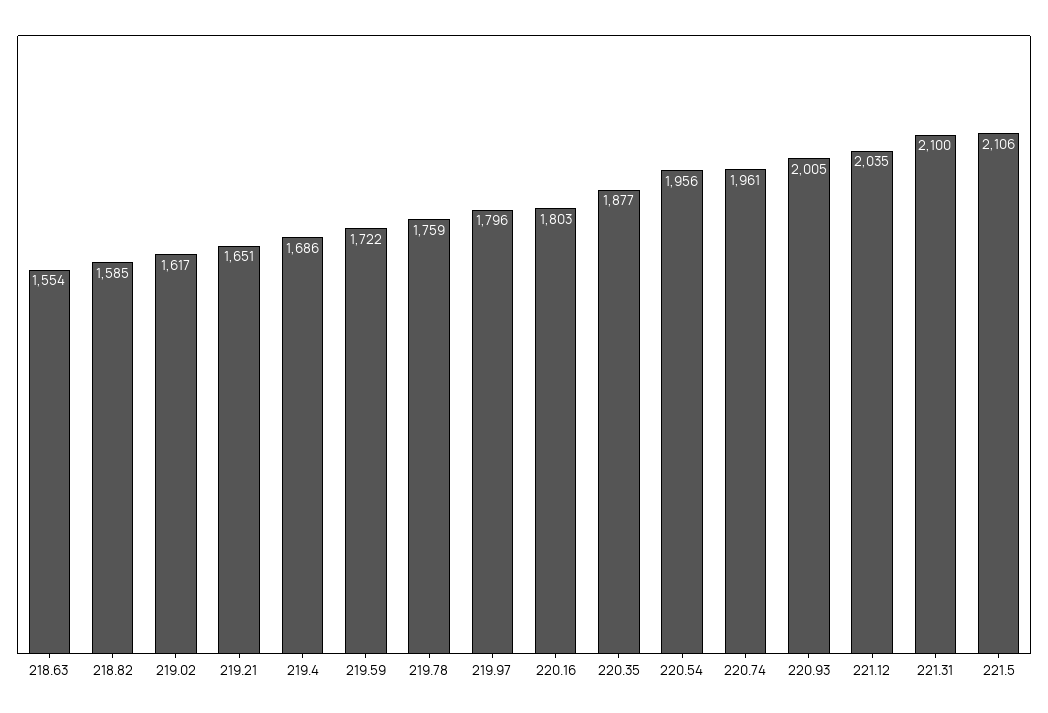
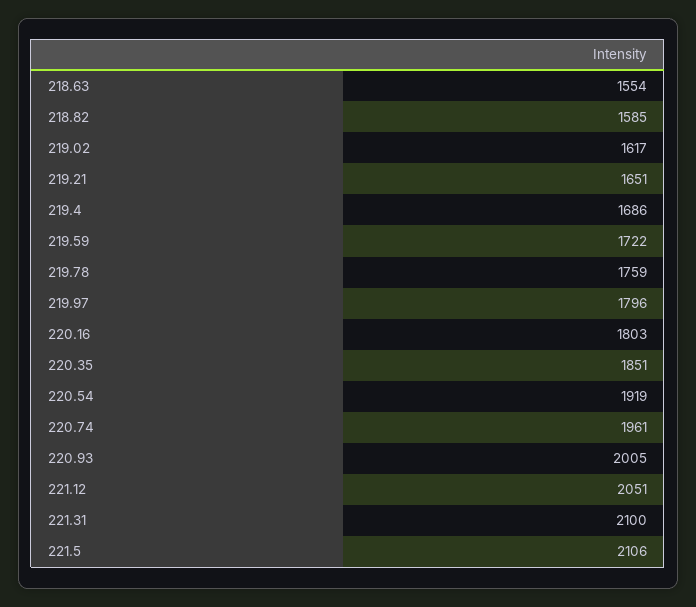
220.35: 1877 -> 1851
220.54: 1956 -> 1919
221.12: 2035 -> 2051

